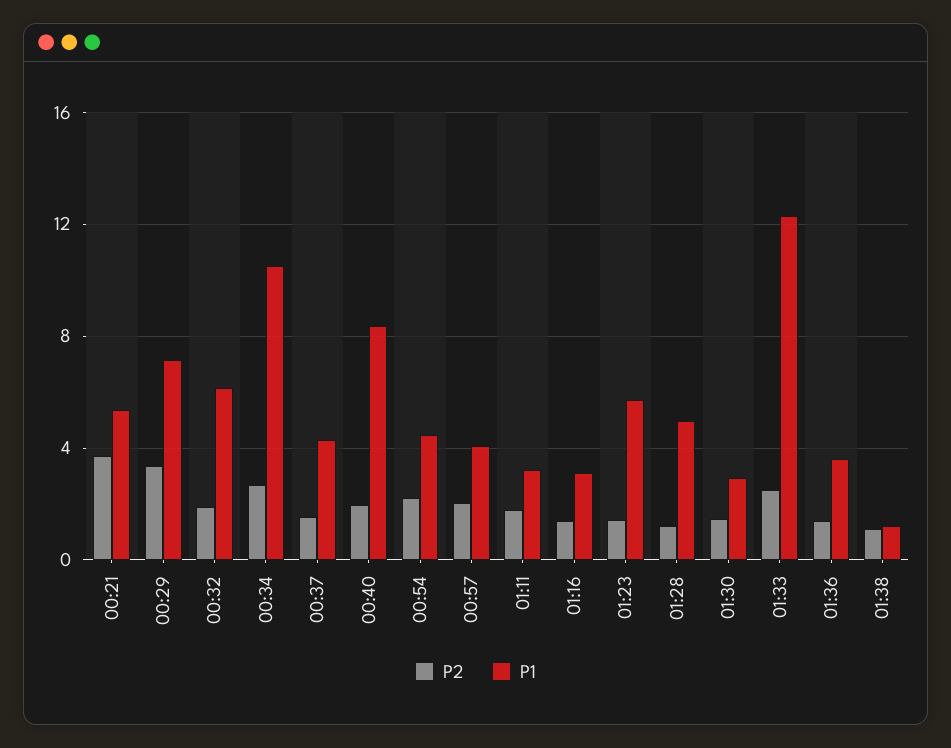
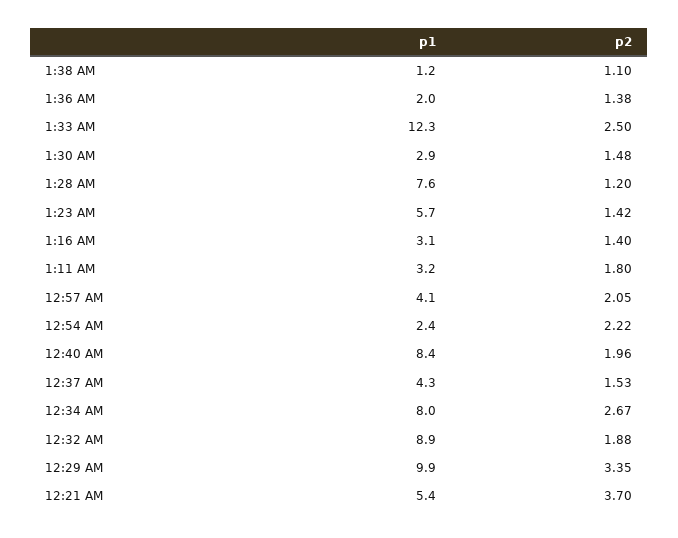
P1, 00:29: 7 -> 9.9
P1, 00:32: 6 -> 8.9
P1, 00:34: 10.5 -> 8
P1, 00:54: 4.5 -> 2.4
P1, 01:28: 5 -> 7.6
P1, 01:36: 3.5 -> 2

